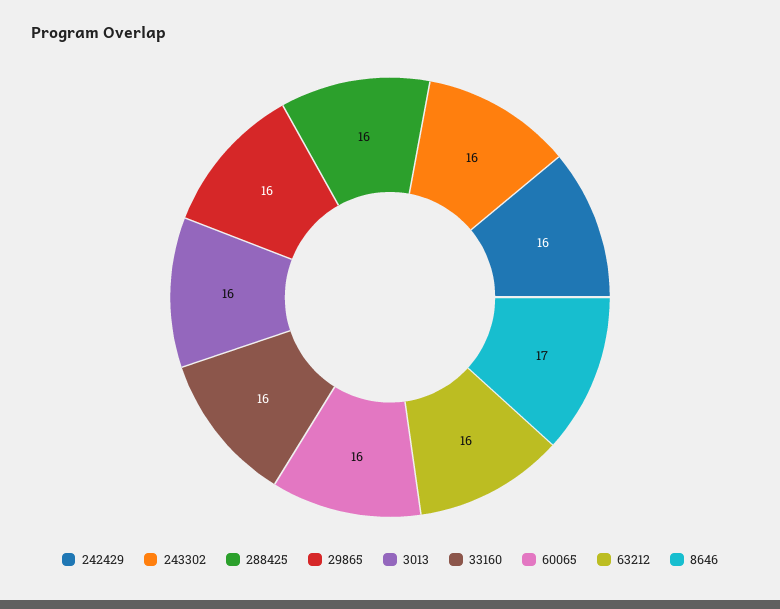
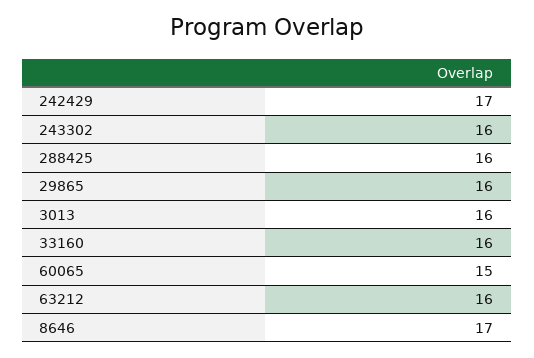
242429: 16 -> 17
60065: 16 -> 15

